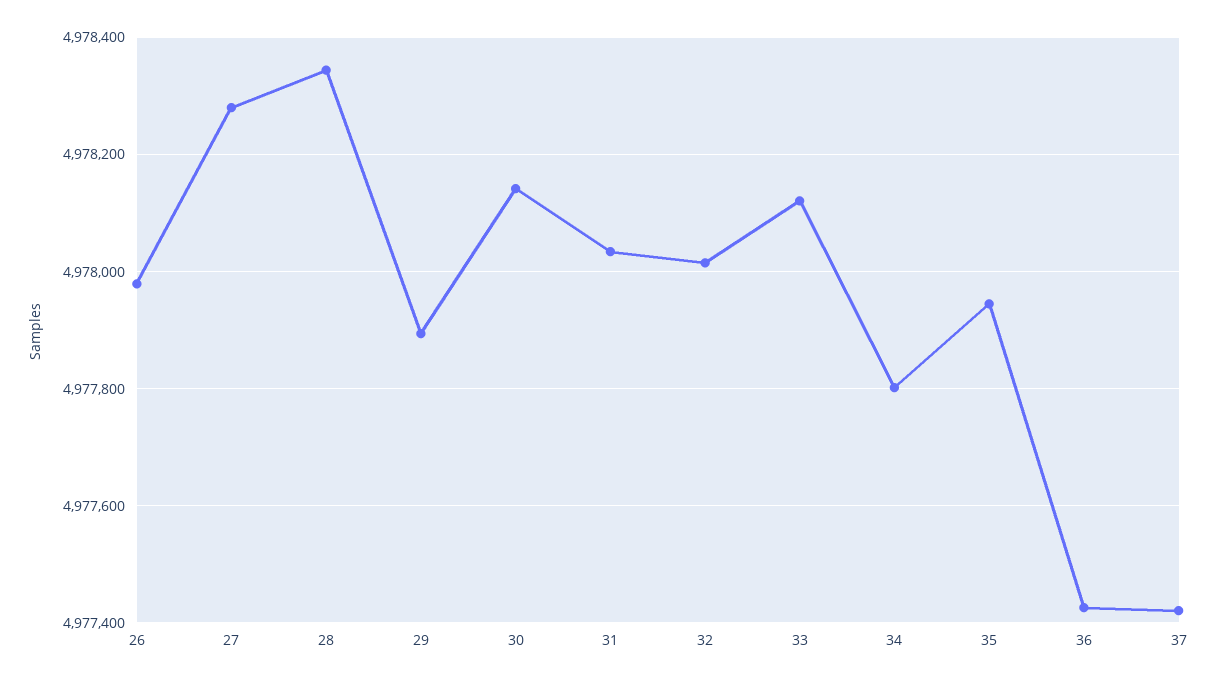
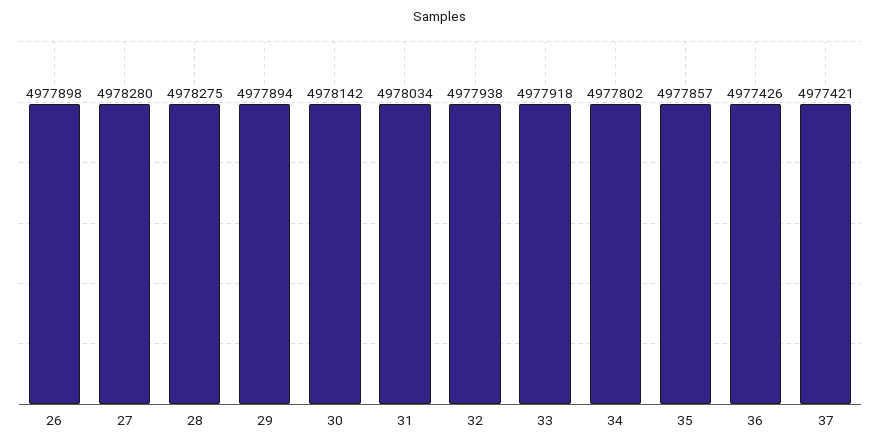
26: 4977980 -> 4977898
28: 4978340 -> 4978275
32: 4978020 -> 4977938
33: 4978120 -> 4977918
35: 4977940 -> 4977857

